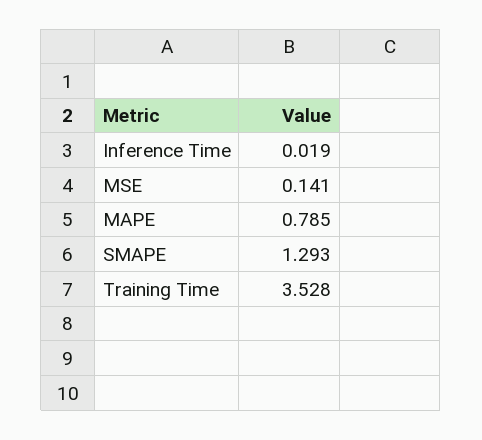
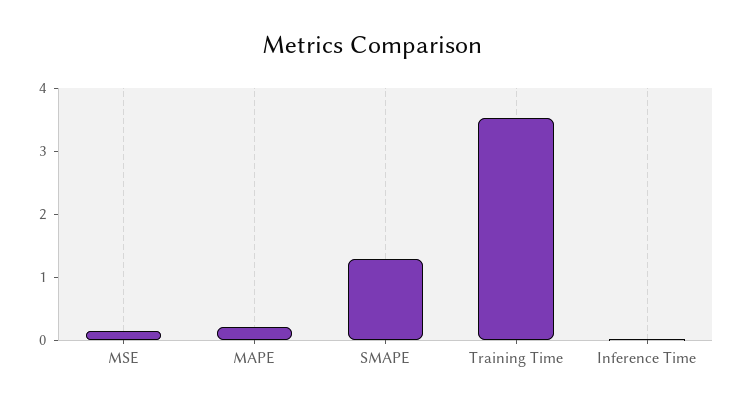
MAPE: 0.785 -> 0.2

